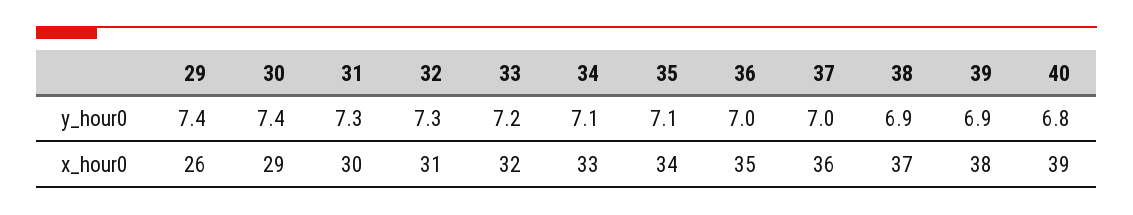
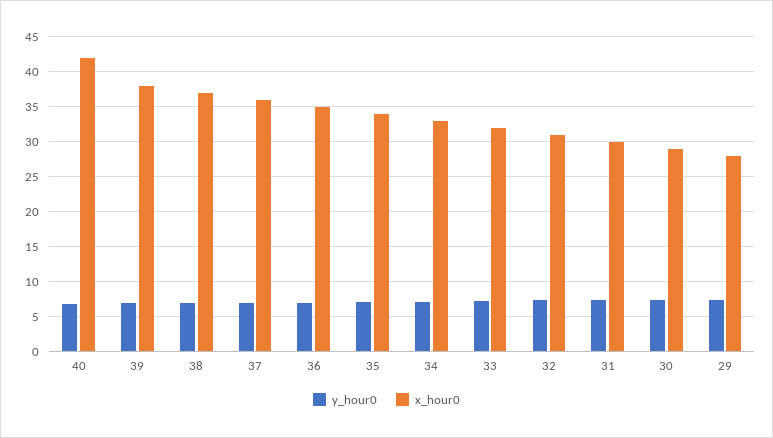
x_hour0, 29: 26 -> 28
x_hour0, 40: 39 -> 42

